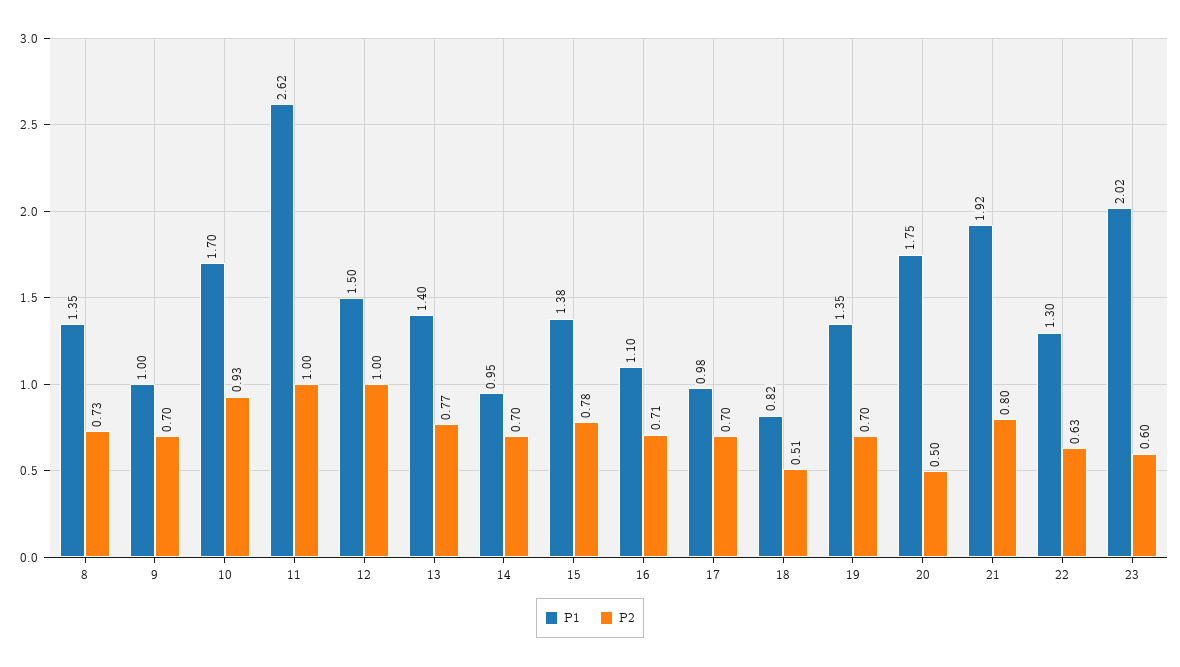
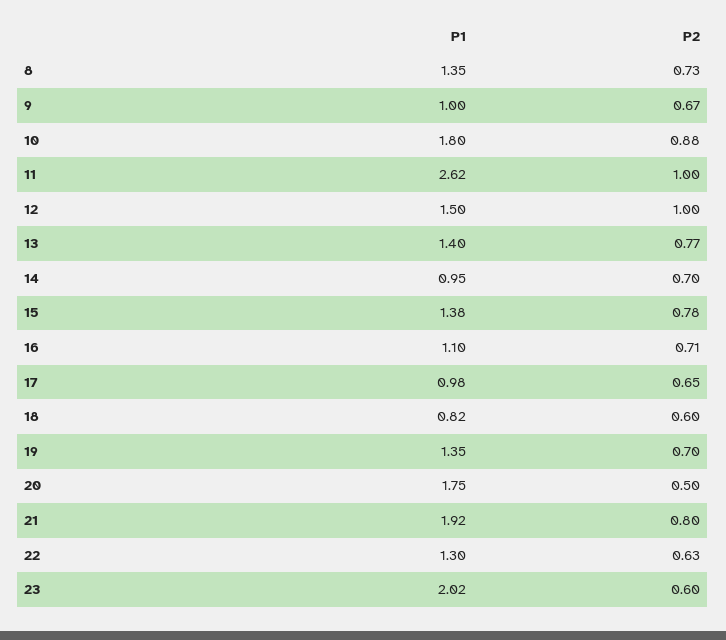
P2, 9: 0.7 -> 0.67
P1, 10: 1.7 -> 1.8
P2, 10: 0.93 -> 0.88
P2, 17: 0.7 -> 0.65
P2, 18: 0.51 -> 0.6

